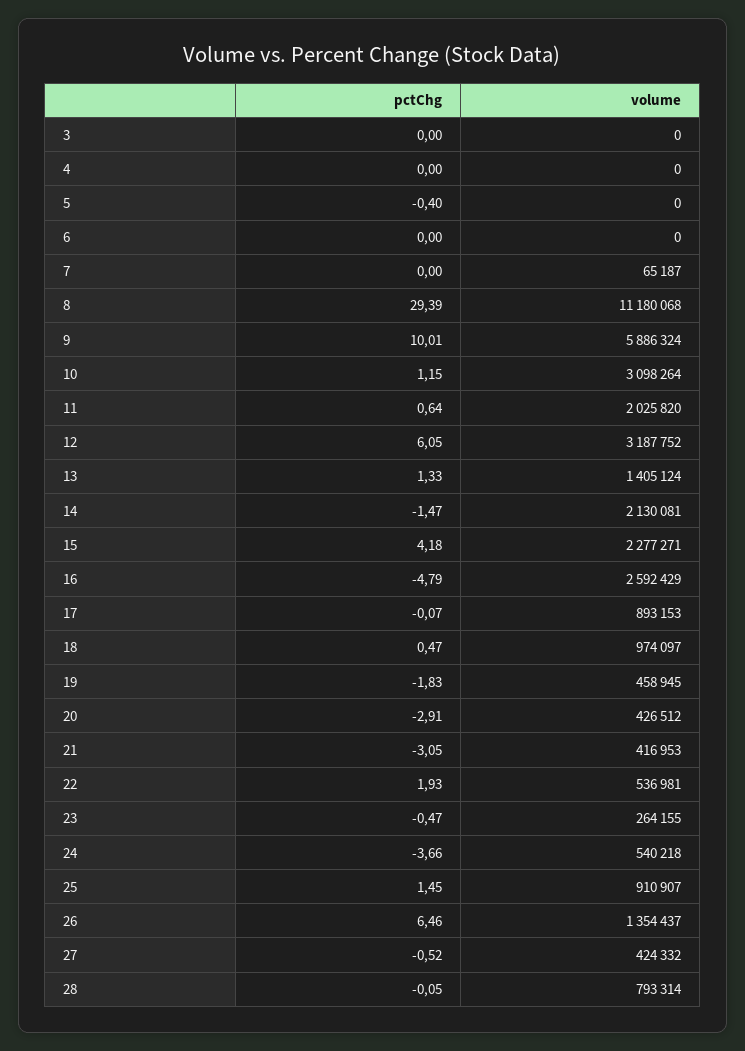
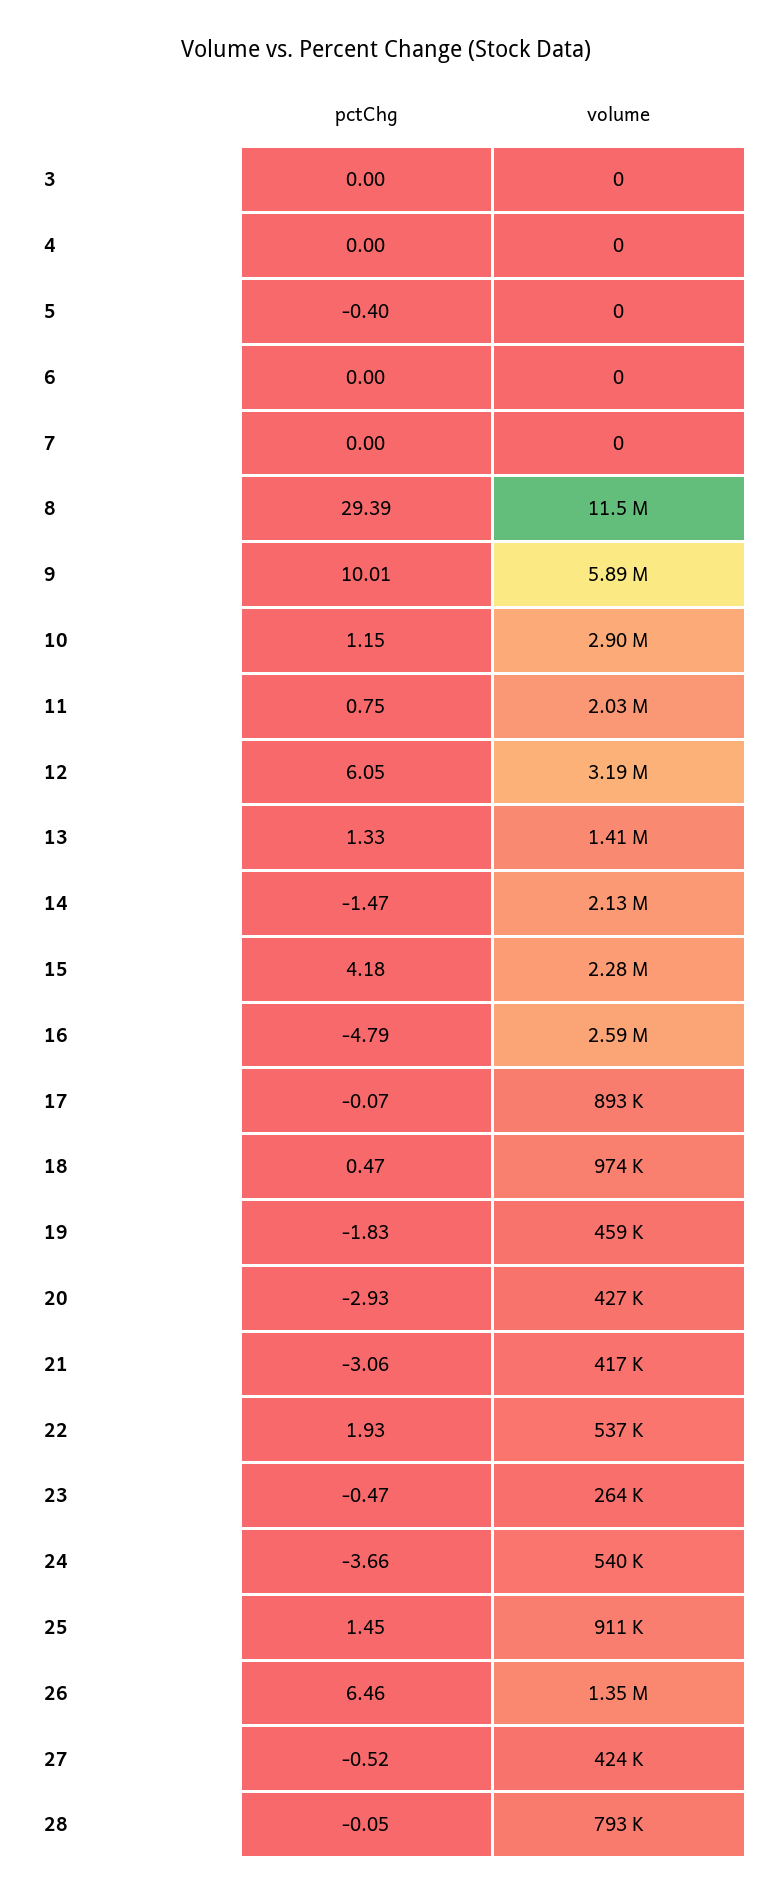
volume, 7: 65187 -> 0
volume, 8: 11180068 -> 11500000
volume, 10: 3098264 -> 2900000
pctChg, 11: 0.64 -> 0.75
pctChg, 20: -2.91 -> -2.93
pctChg, 21: -3.05 -> -3.06

